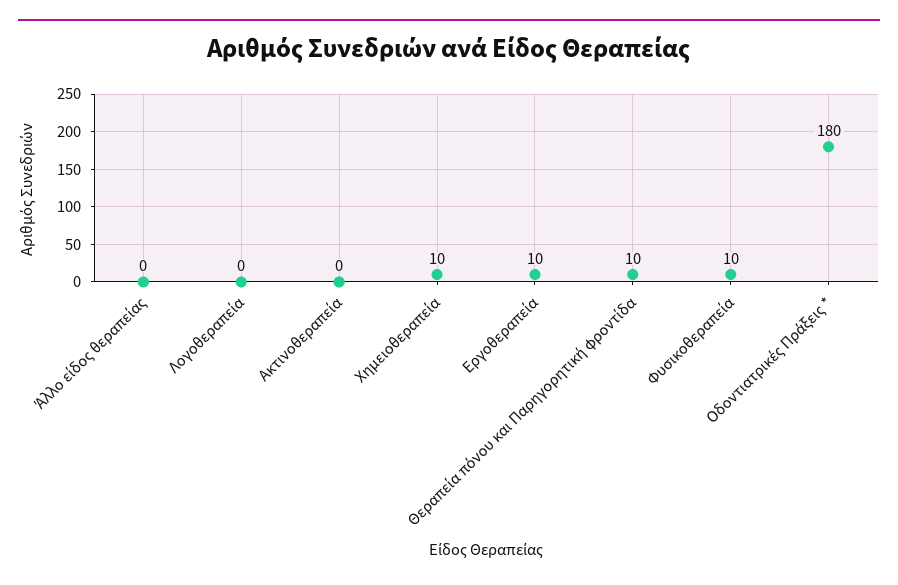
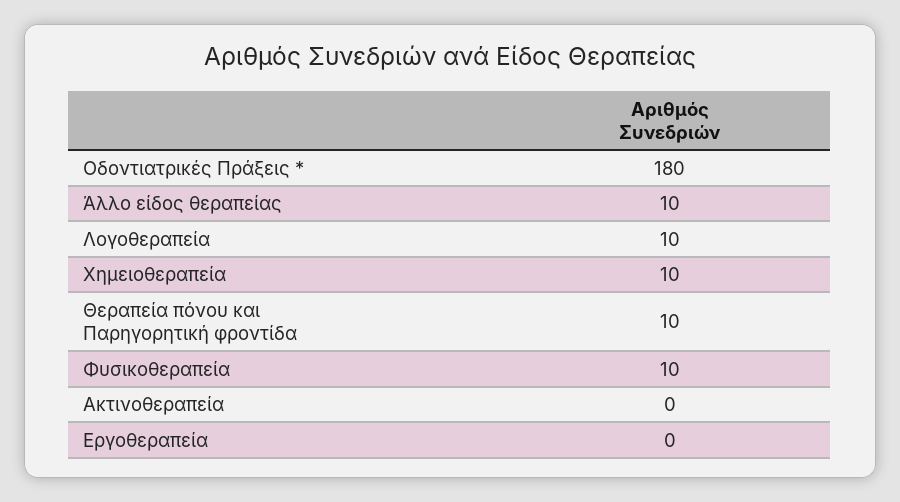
Άλλο είδος θεραπείας: 0 -> 10
Λογοθεραπεία: 0 -> 10
Εργοθεραπεία: 10 -> 0

